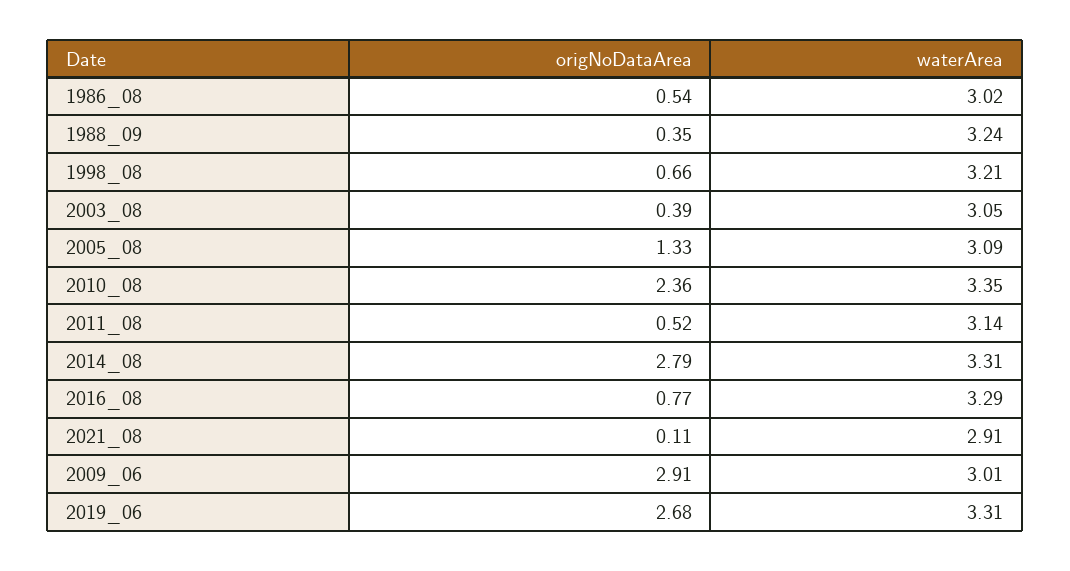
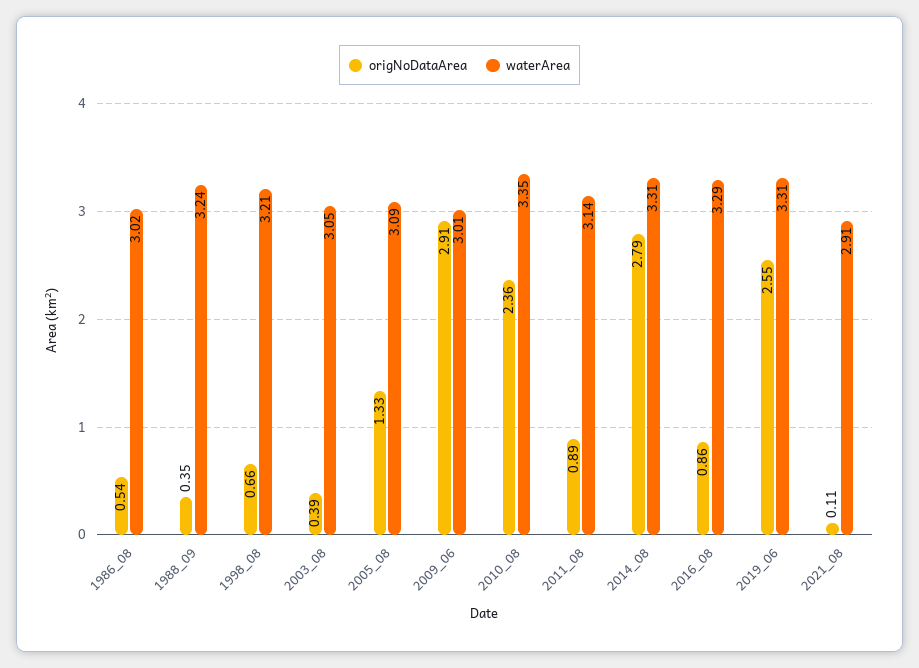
origNoDataArea, 2011_08: 0.52 -> 0.89
origNoDataArea, 2016_08: 0.77 -> 0.86
origNoDataArea, 2019_06: 2.68 -> 2.55

